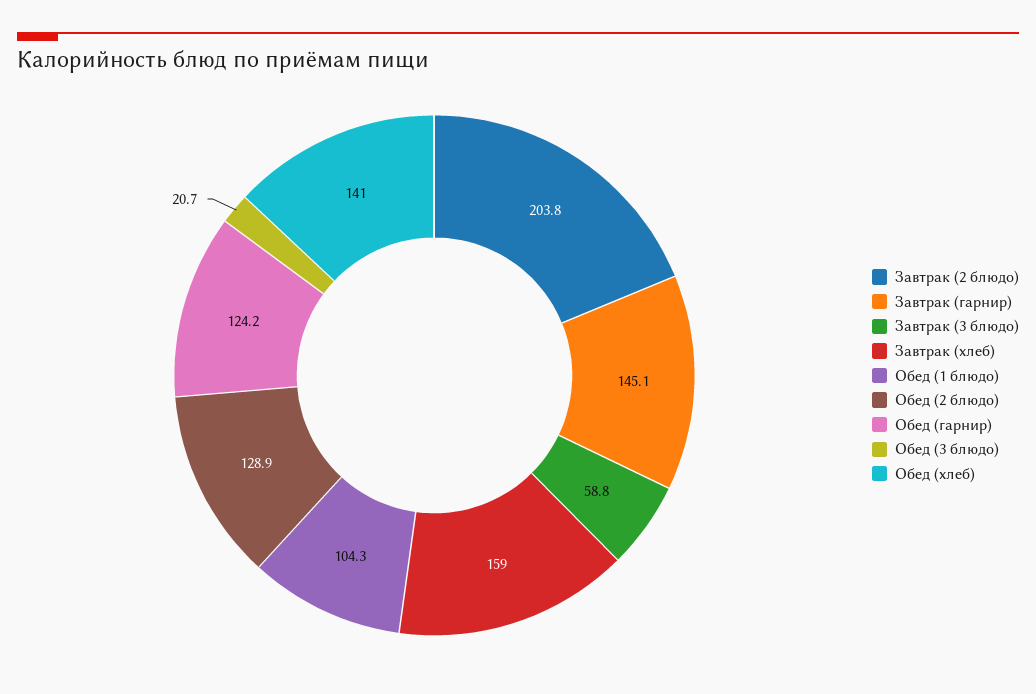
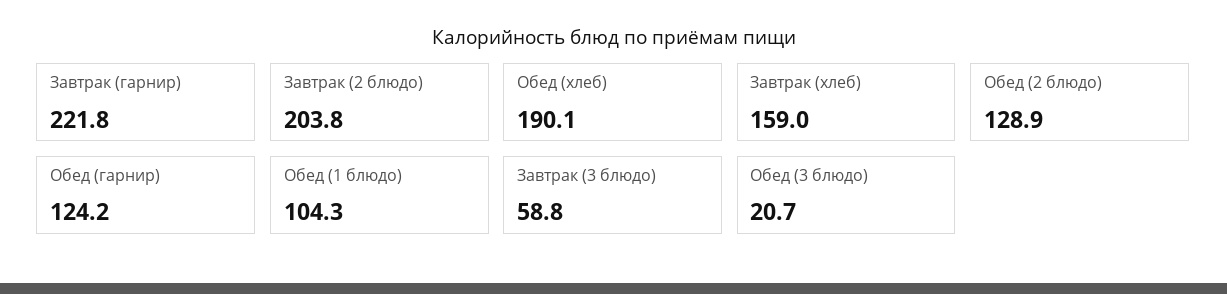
Завтрак (гарнир): 145.1 -> 221.8
Обед (хлеб): 141 -> 190.1

